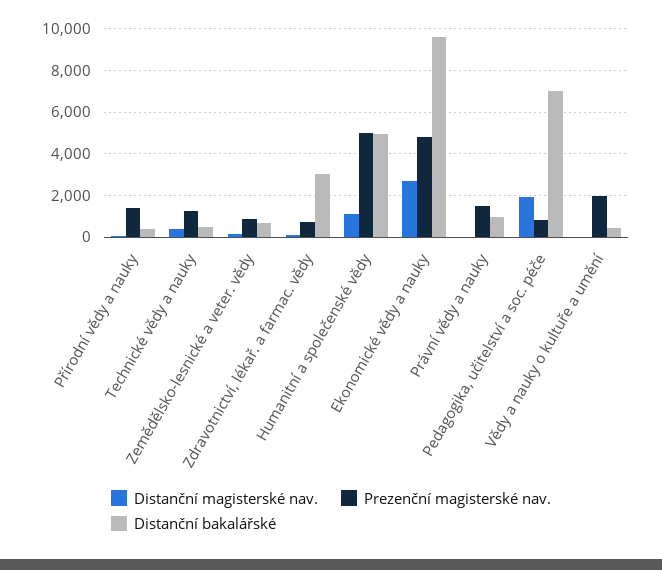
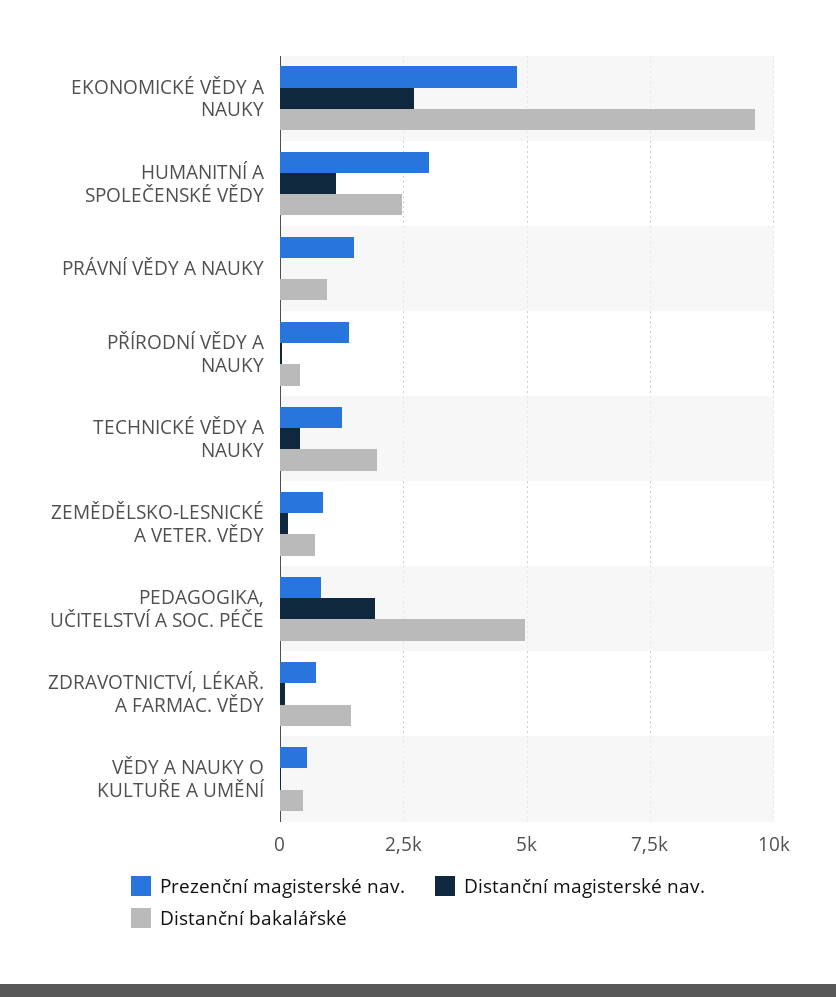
Distanční bakalářské, Technické vědy a nauky: 500 -> 2000
Distanční bakalářské, Zdravotnictví, lékař. a farmac. vědy: 3000 -> 1500
Prezenční magisterské nav., Humanitní a společenské vědy: 5000 -> 3000
Distanční bakalářské, Humanitní a společenské vědy: 5000 -> 2500
Distanční bakalářské, Pedagogika, učitelství a soc. péče: 7000 -> 5000
Prezenční magisterské nav., Vědy a nauky o kultuře a umění: 2000 -> 500

